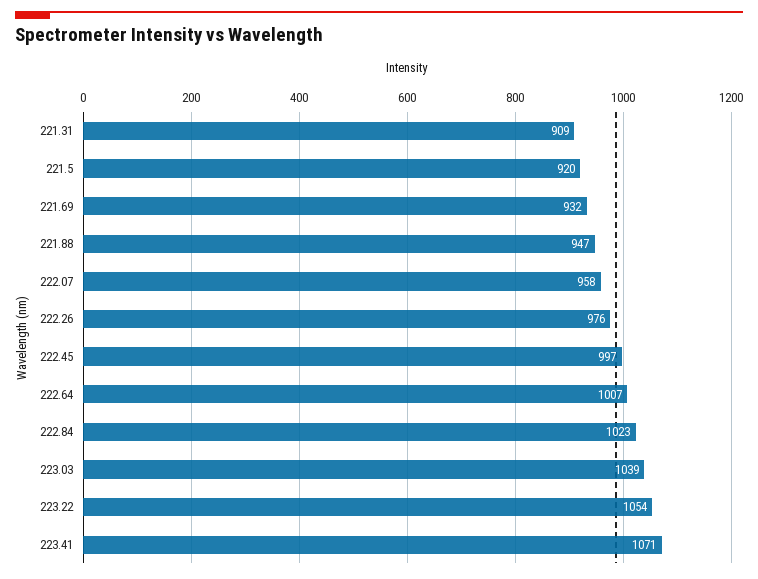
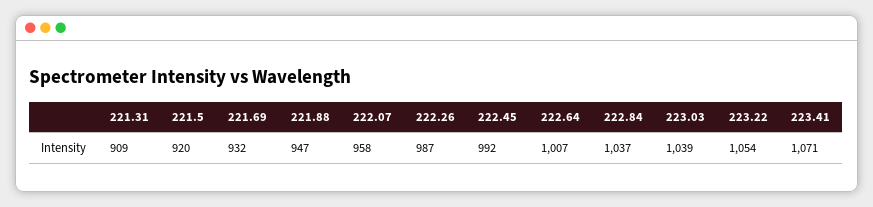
222.26: 976 -> 987
222.45: 997 -> 992
222.84: 1023 -> 1037

